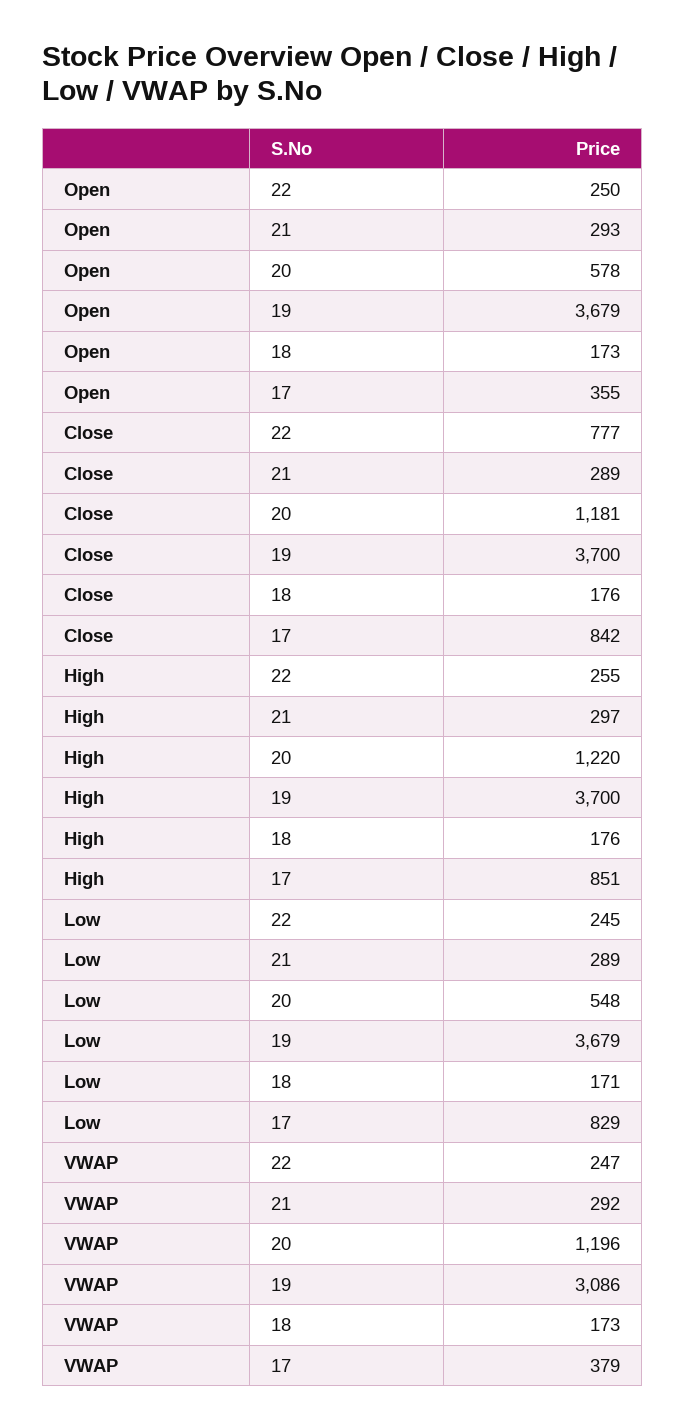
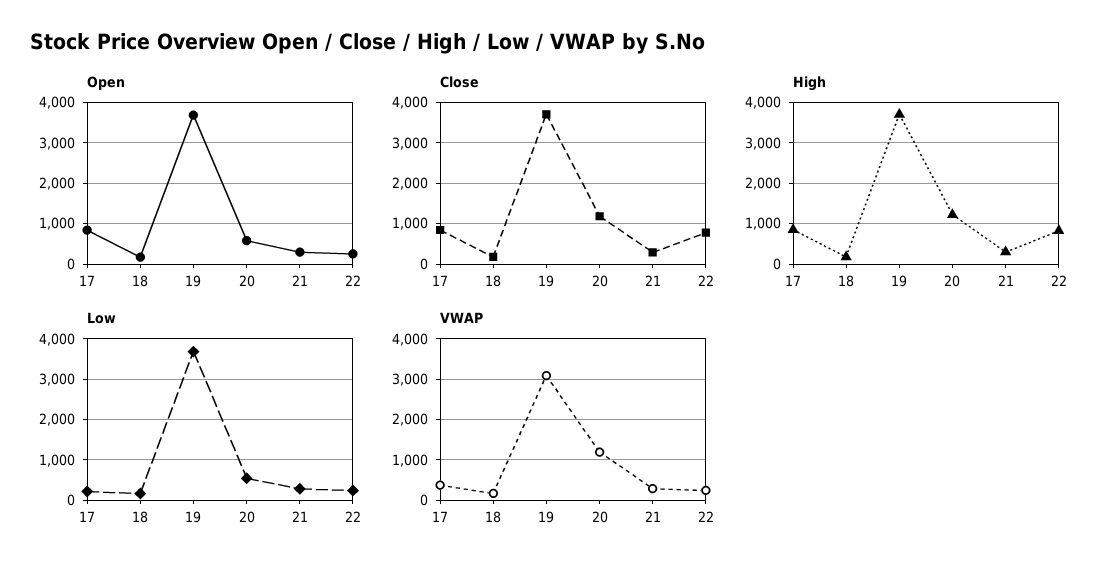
Open, 17: 355 -> 800
High, 22: 255 -> 800
Low, 17: 829 -> 200

